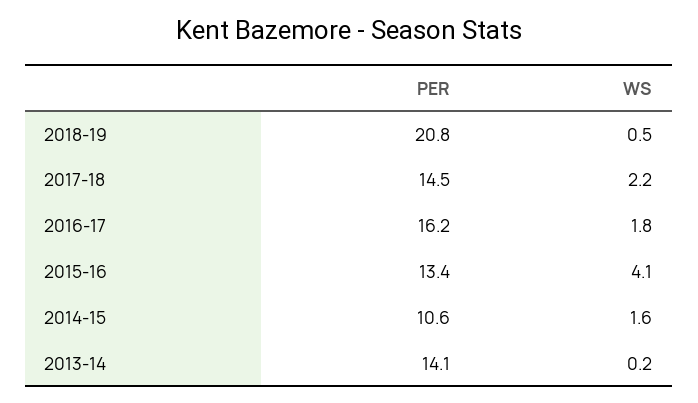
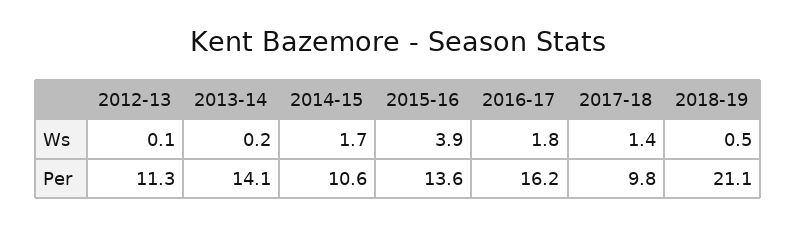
PER, 2018-19: 20.8 -> 21.1
PER, 2017-18: 14.5 -> 9.8
WS, 2017-18: 2.2 -> 1.4
PER, 2015-16: 13.4 -> 13.6
WS, 2015-16: 4.1 -> 3.9
WS, 2014-15: 1.6 -> 1.7
WS, 2012-13: none -> 0.1
PER, 2012-13: none -> 11.3

